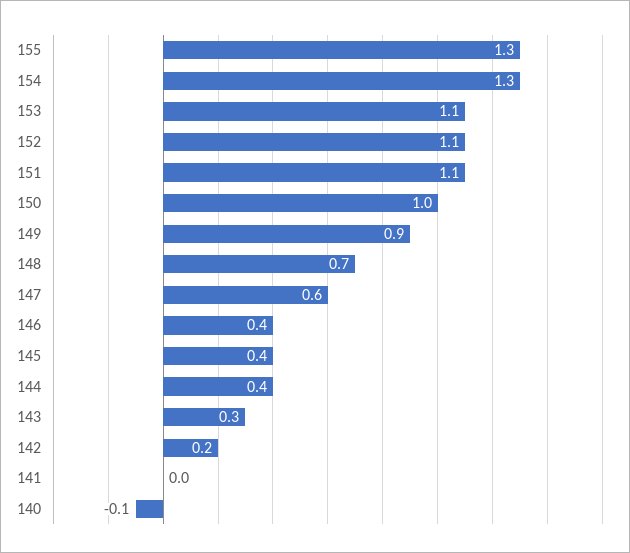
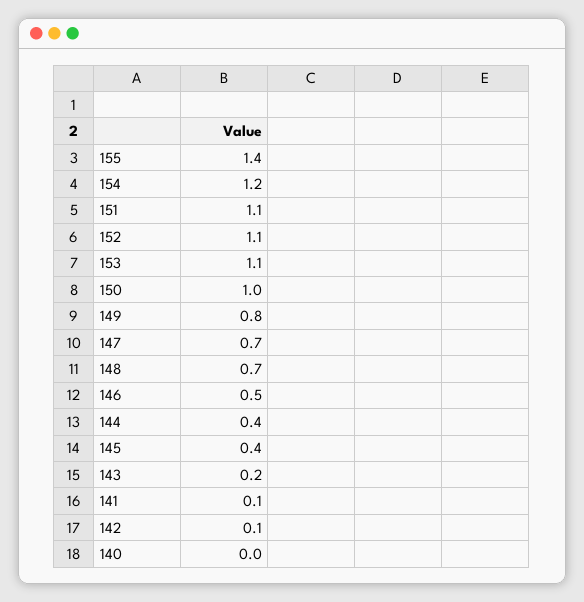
155: 1.3 -> 1.4
154: 1.3 -> 1.2
149: 0.9 -> 0.8
147: 0.6 -> 0.7
146: 0.4 -> 0.5
143: 0.3 -> 0.2
142: 0.2 -> 0.1
141: 0 -> 0.1
140: -0.1 -> 0

